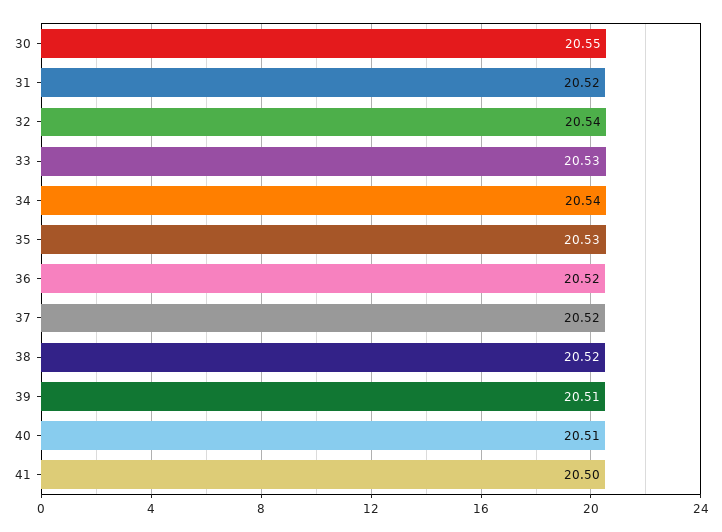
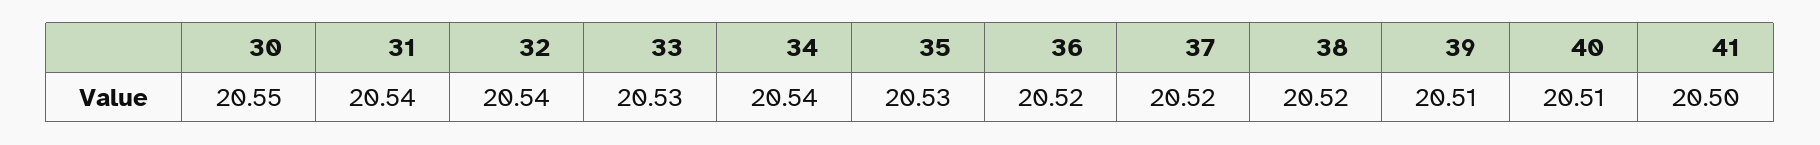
31: 20.52 -> 20.54

